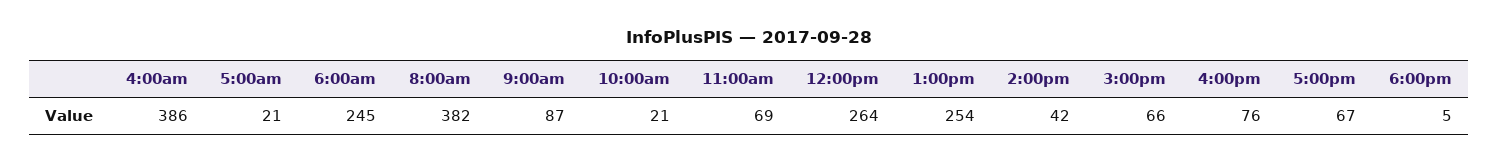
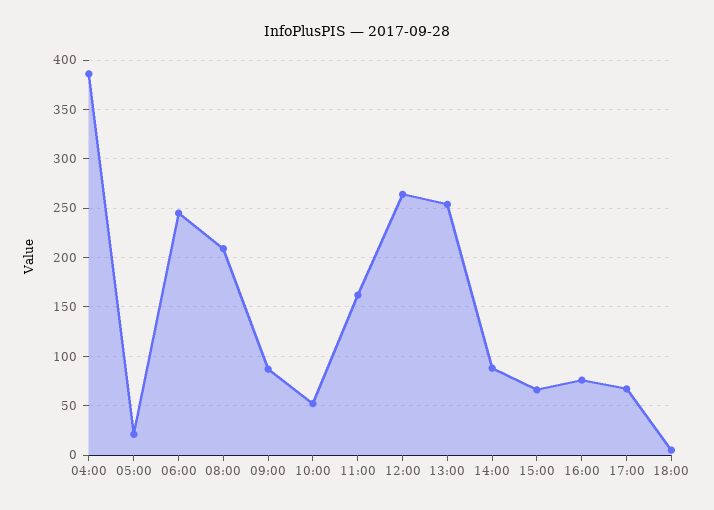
8:00am: 382 -> 210
10:00am: 21 -> 50
11:00am: 69 -> 160
2:00pm: 42 -> 90

